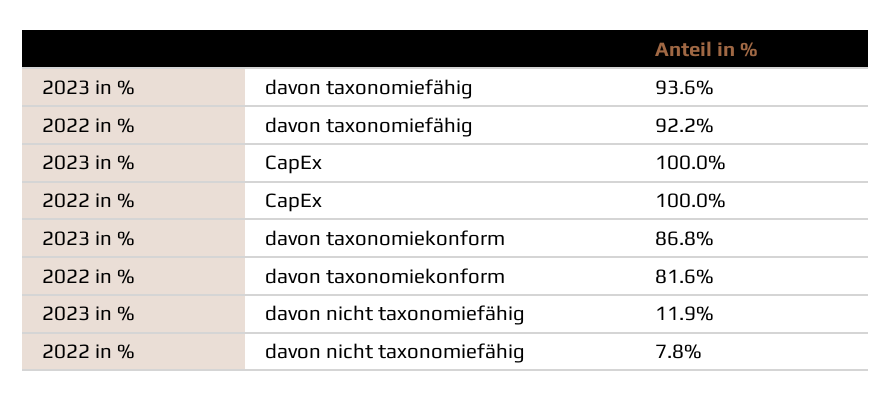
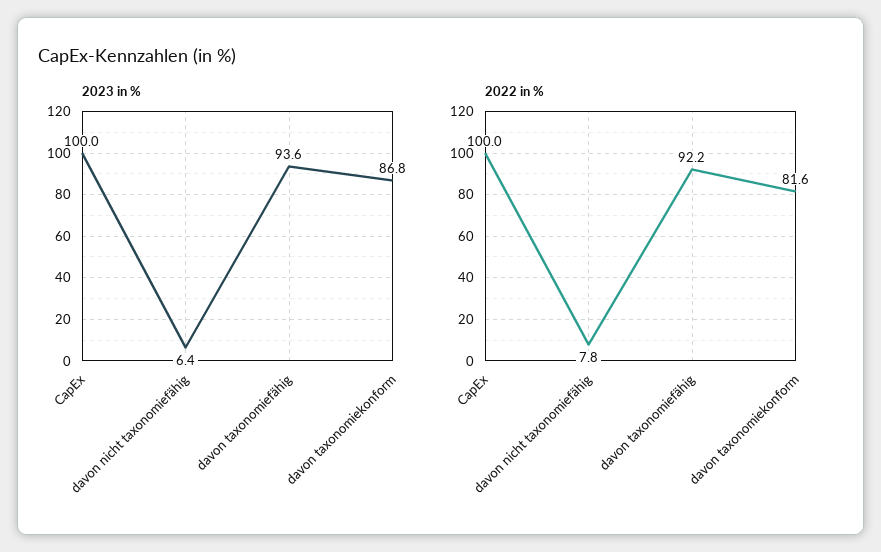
2023 in %, davon nicht taxonomiefähig: 11.9 -> 6.4

